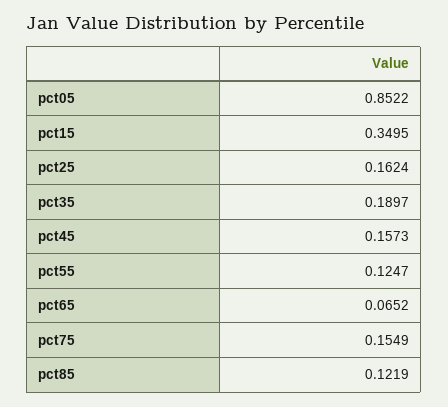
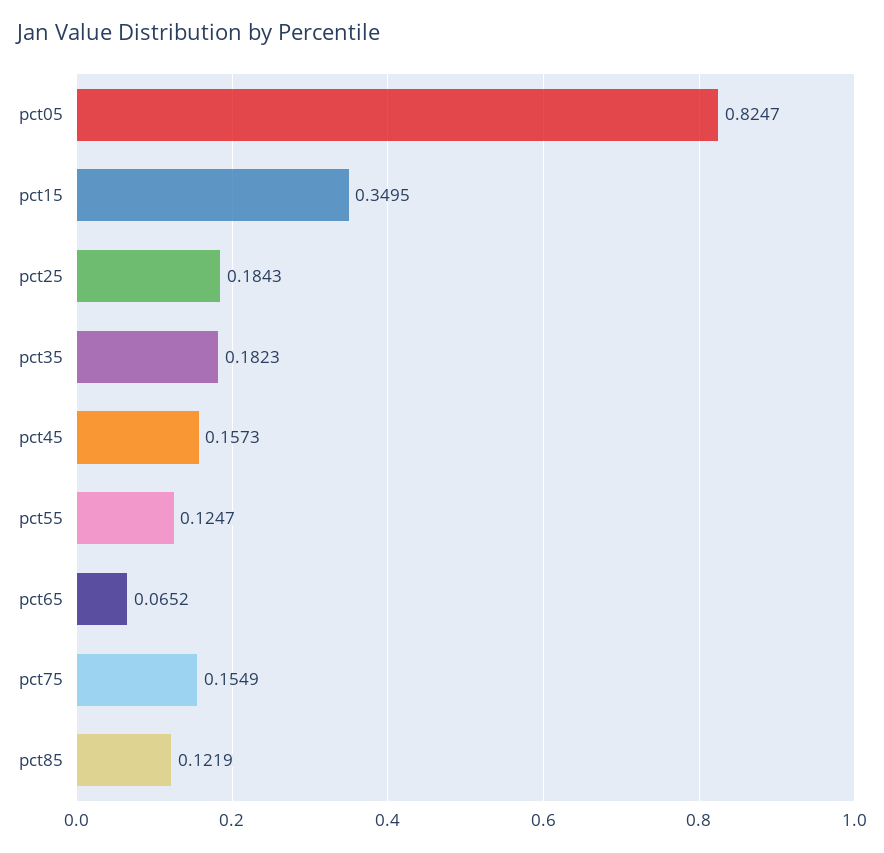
pct05: 0.8522 -> 0.8247
pct25: 0.1624 -> 0.1843
pct35: 0.1897 -> 0.1823

